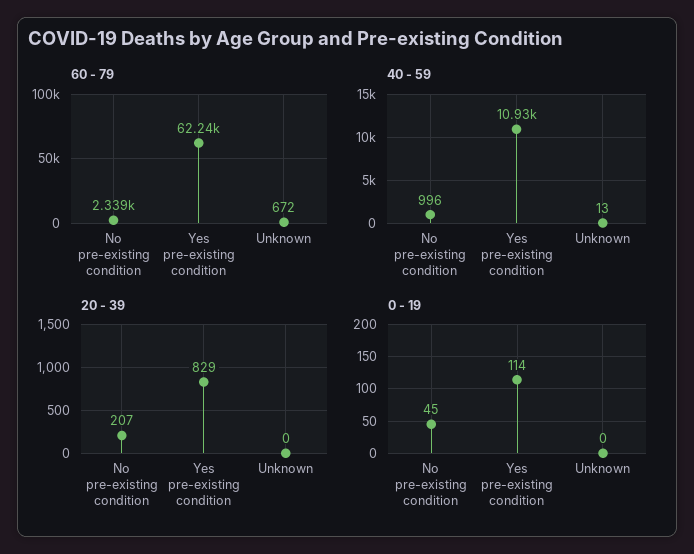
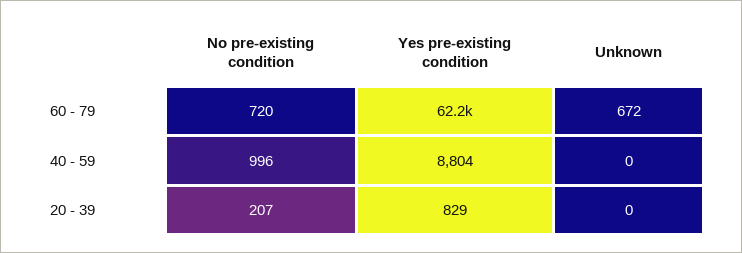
60 - 79, No pre-existing condition: 2339 -> 720
40 - 59, Yes pre-existing condition: 10930 -> 8804
40 - 59, Unknown: 13 -> 0
0 - 19, No pre-existing condition: 45 -> none
0 - 19, Yes pre-existing condition: 114 -> none
0 - 19, Unknown: 0 -> none

